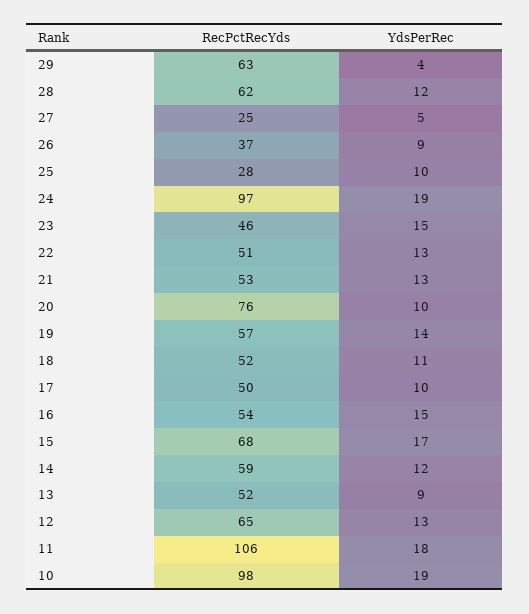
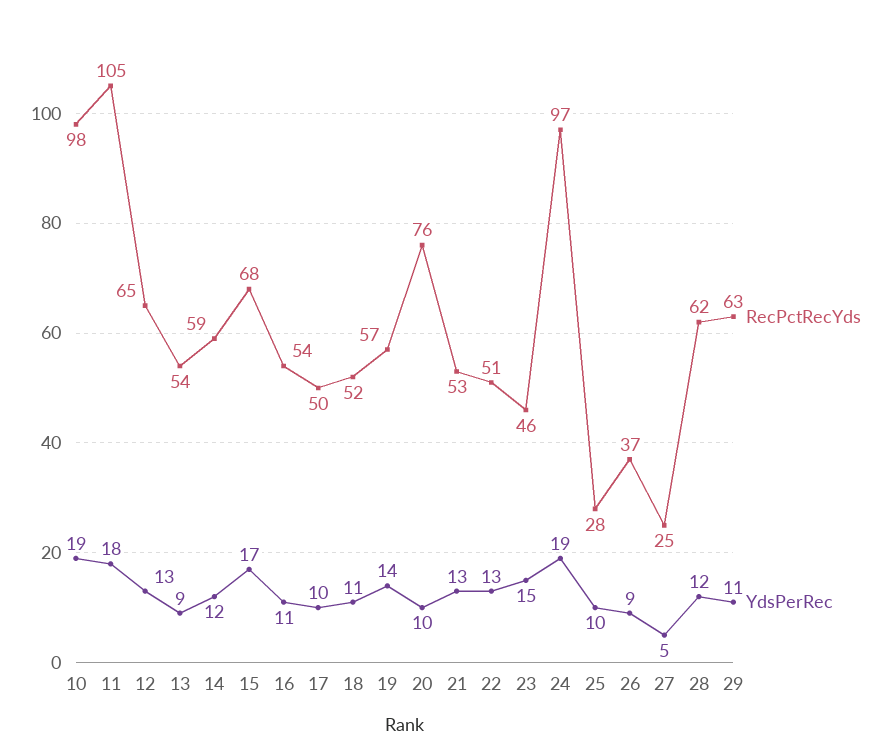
YdsPerRec, 29: 4 -> 11
YdsPerRec, 16: 15 -> 11
RecPctRecYds, 13: 52 -> 54
RecPctRecYds, 11: 106 -> 105

